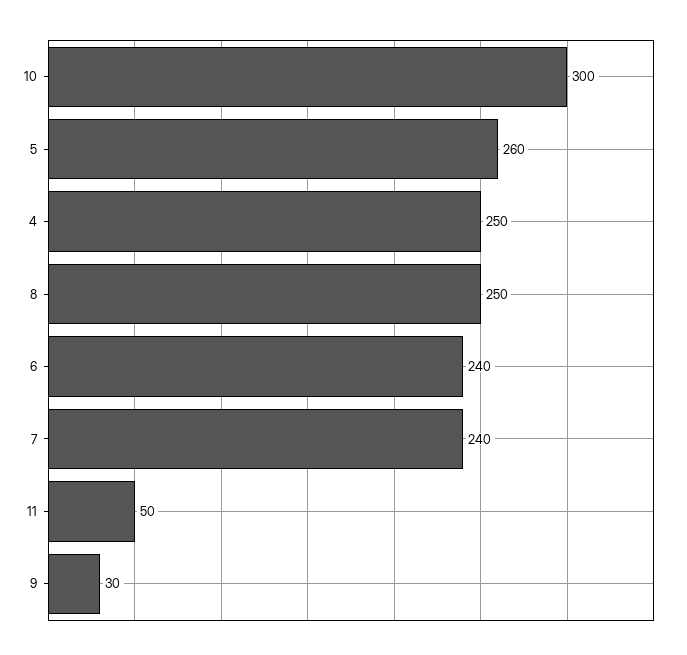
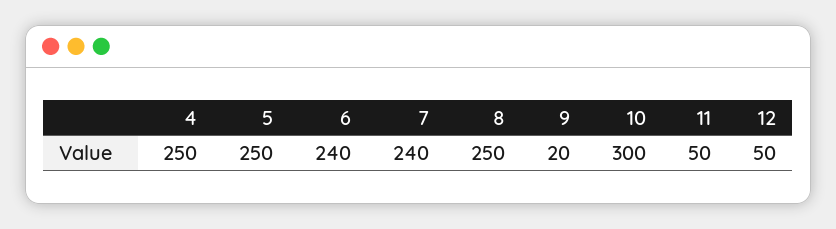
5: 260 -> 250
9: 30 -> 20
12: none -> 50

